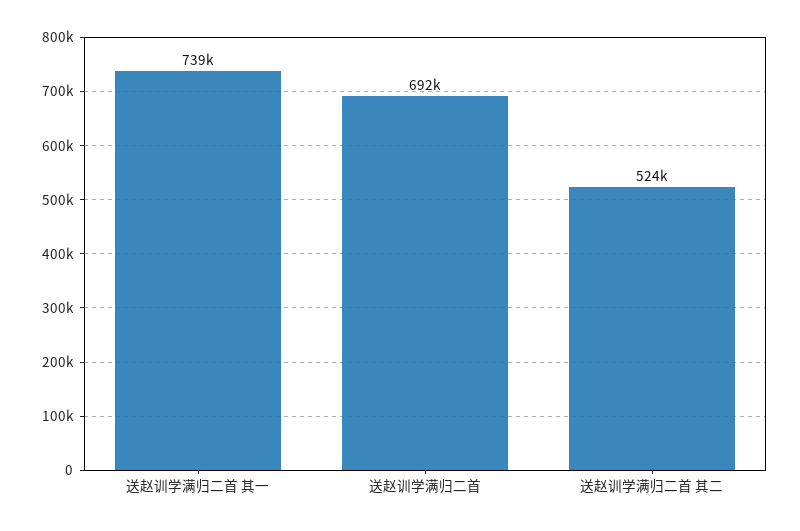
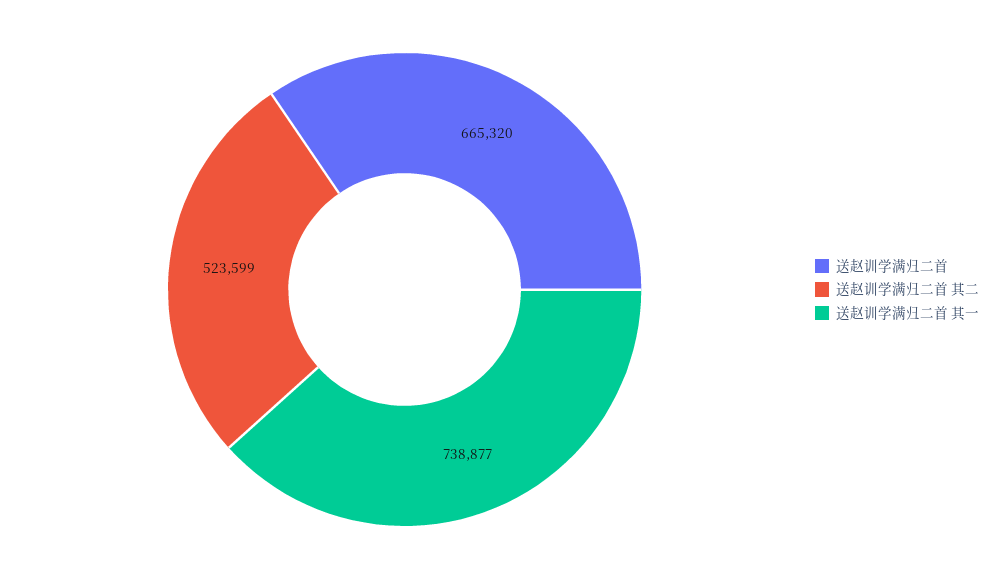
送赵训学满归二首: 692000 -> 665320

